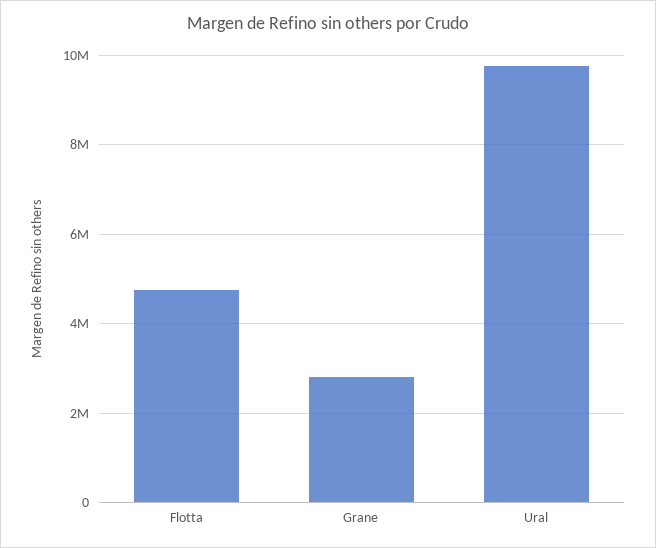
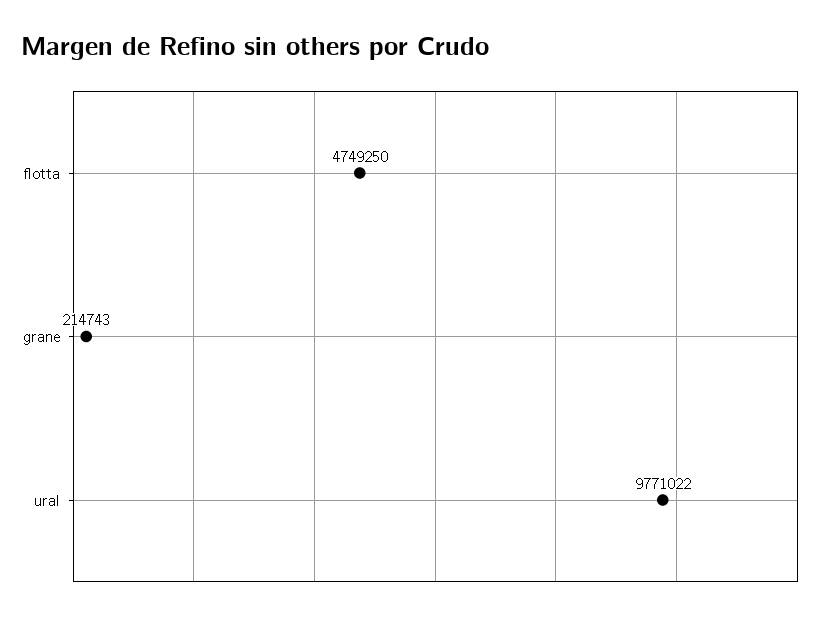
Grane: 2800000 -> 214743

